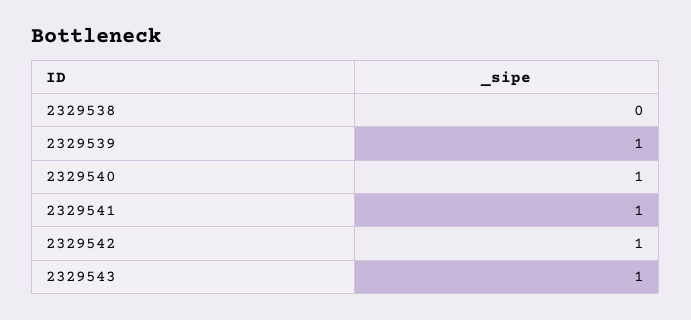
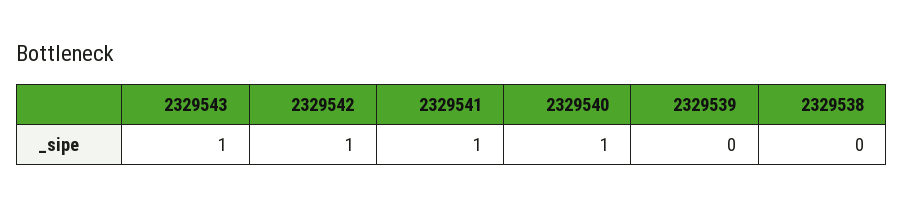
2329539: 1 -> 0

